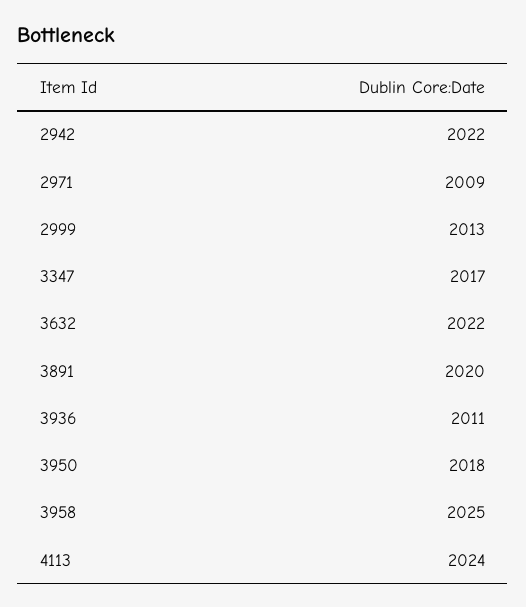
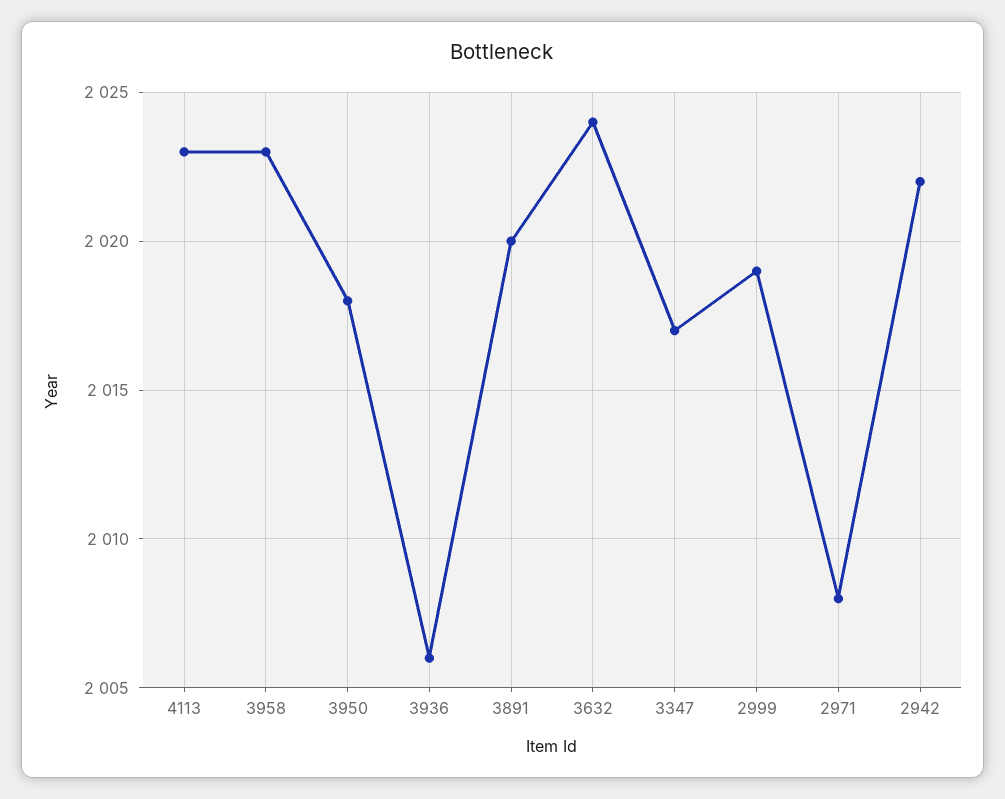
2971: 2009 -> 2008
2999: 2013 -> 2019
3632: 2022 -> 2024
3936: 2011 -> 2006
3958: 2025 -> 2023
4113: 2024 -> 2023

